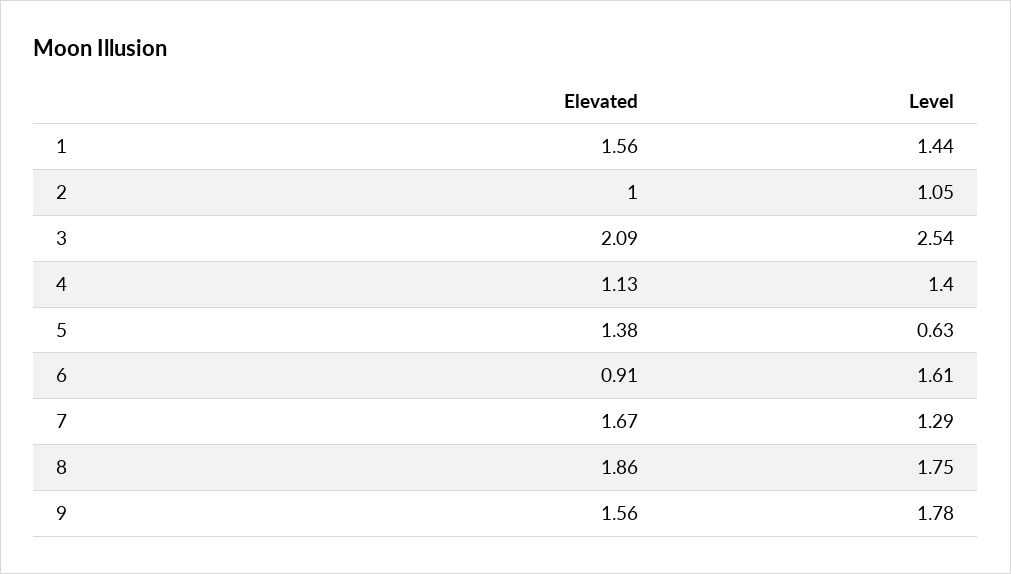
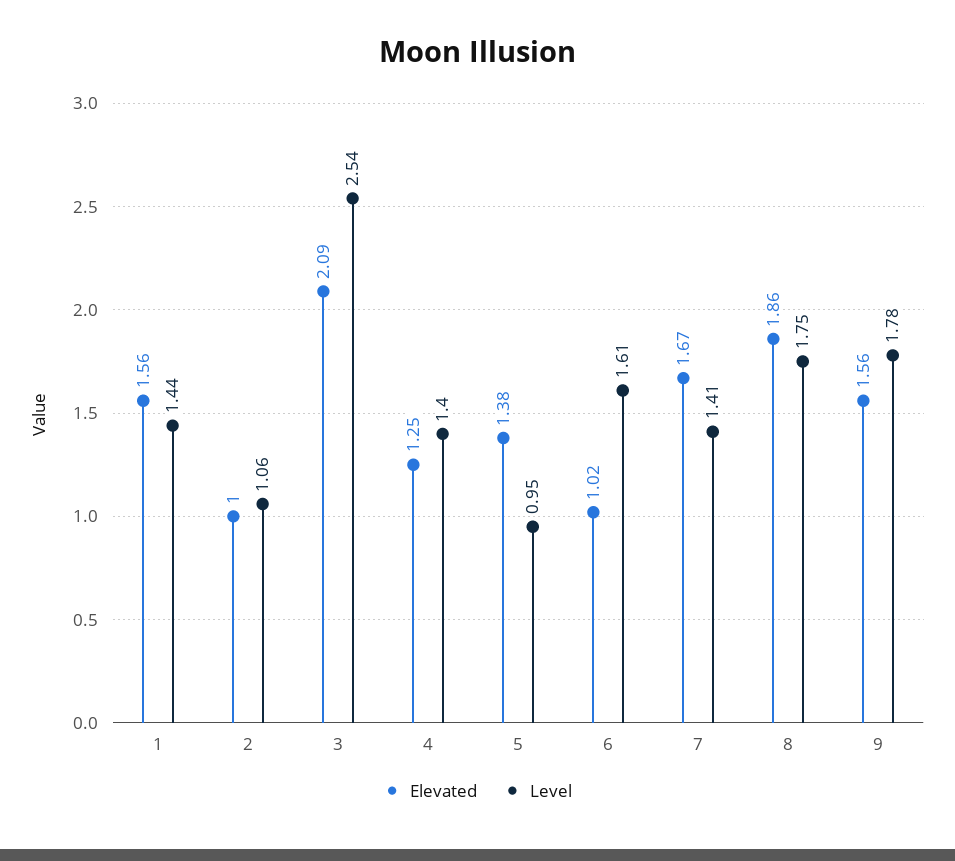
Level, 2: 1.05 -> 1.06
Elevated, 4: 1.13 -> 1.25
Level, 5: 0.63 -> 0.95
Elevated, 6: 0.91 -> 1.02
Level, 7: 1.29 -> 1.41

